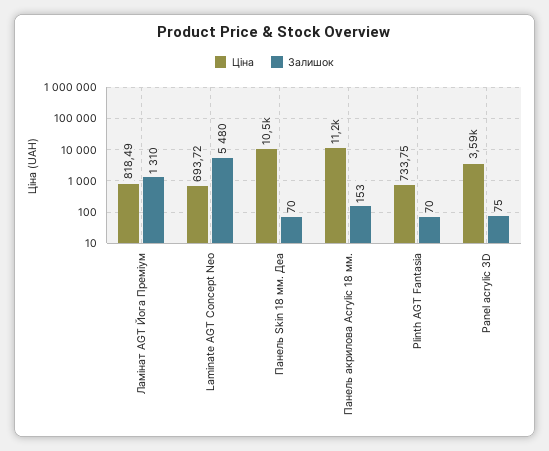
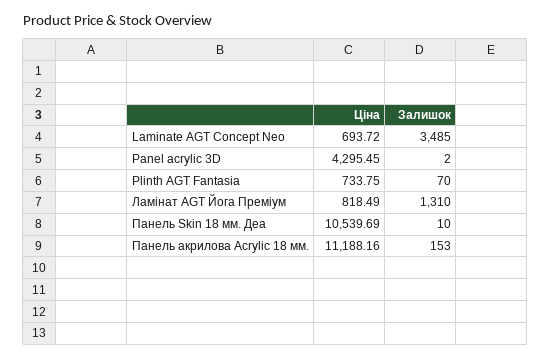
Залишок, Laminate AGT Concept Neo: 5480 -> 3485
Залишок, Панель Skin 18 мм. Деа: 70 -> 10
Ціна, Panel acrylic 3D: 3590 -> 4295.45
Залишок, Panel acrylic 3D: 75 -> 2

